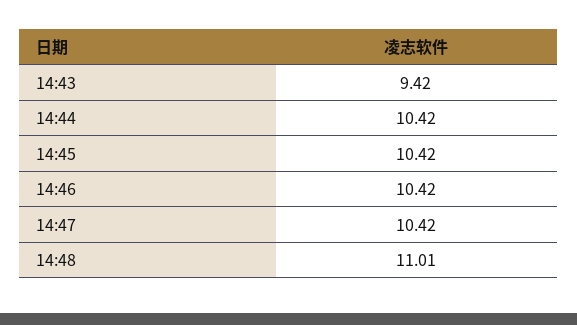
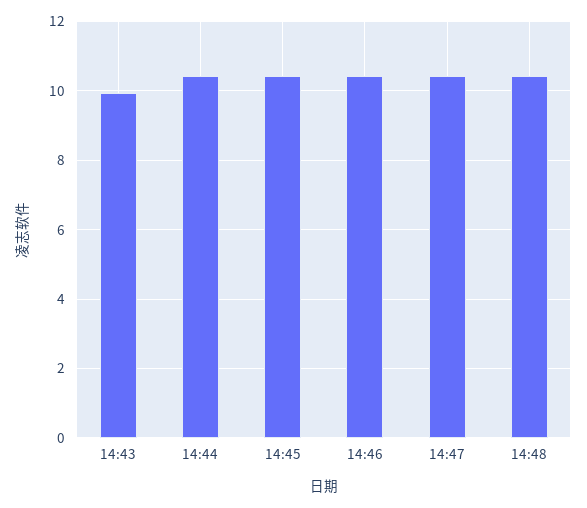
14:43: 9.42 -> 10
14:48: 11.01 -> 10.4

